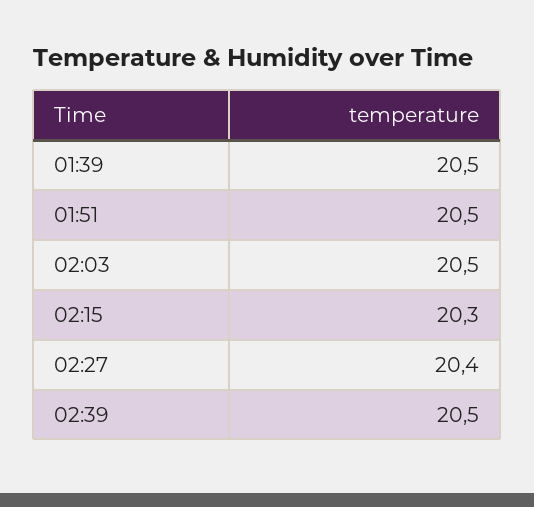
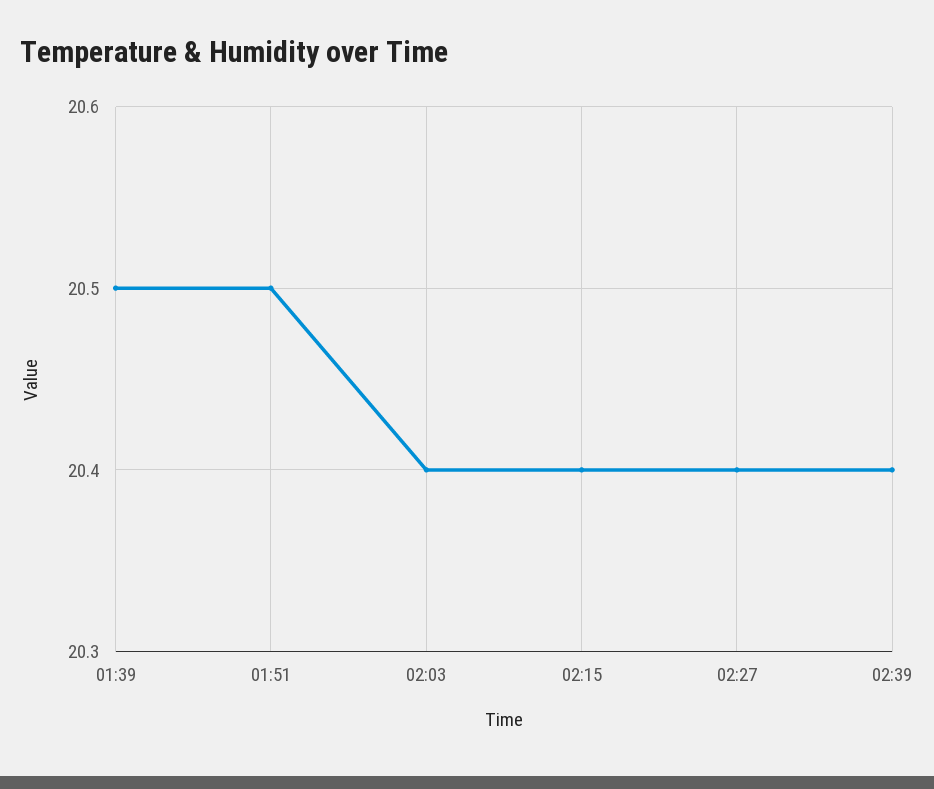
02:03: 20.5 -> 20.4
02:15: 20.3 -> 20.4
02:39: 20.5 -> 20.4

